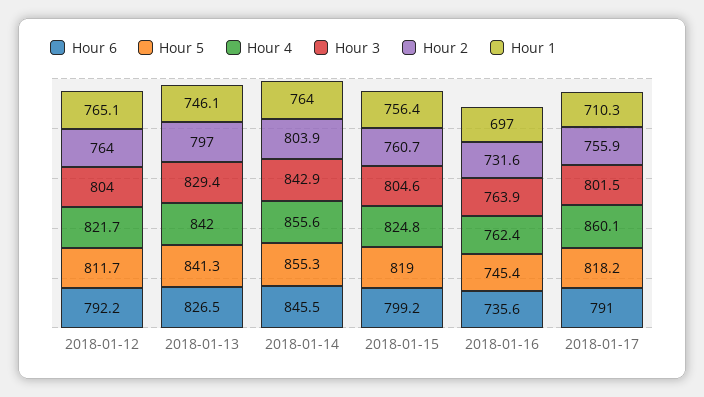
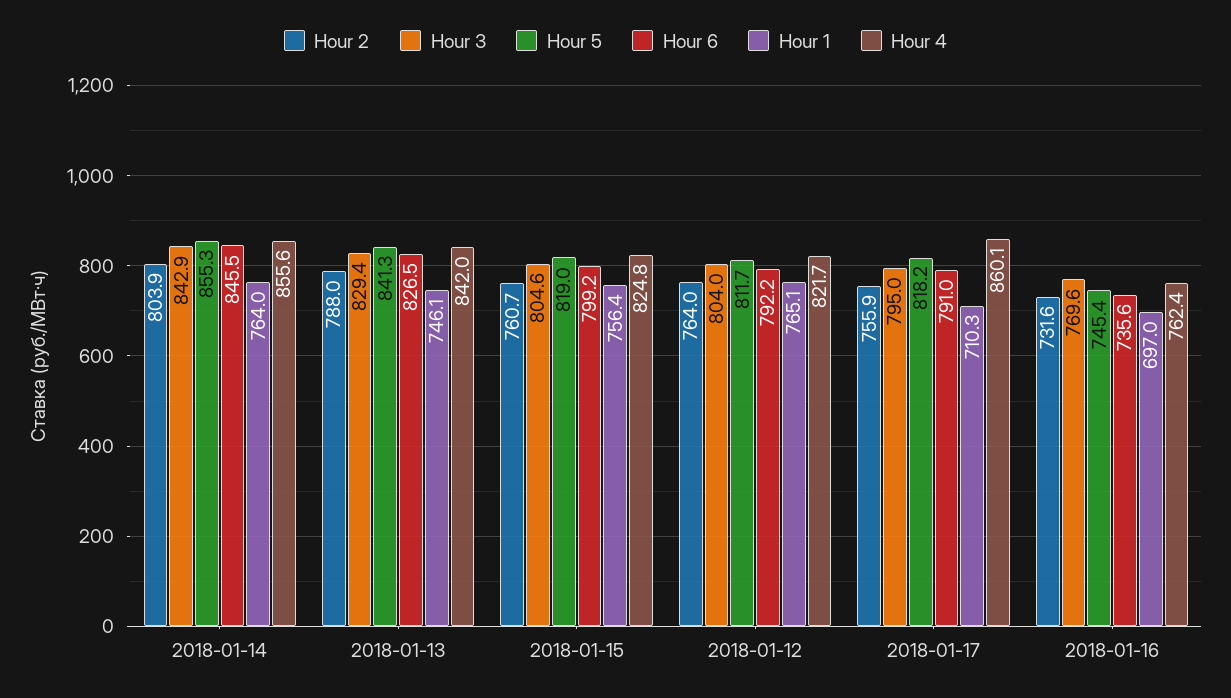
Hour 2, 2018-01-13: 797 -> 788
Hour 3, 2018-01-16: 763.9 -> 769.6
Hour 3, 2018-01-17: 801.5 -> 795

